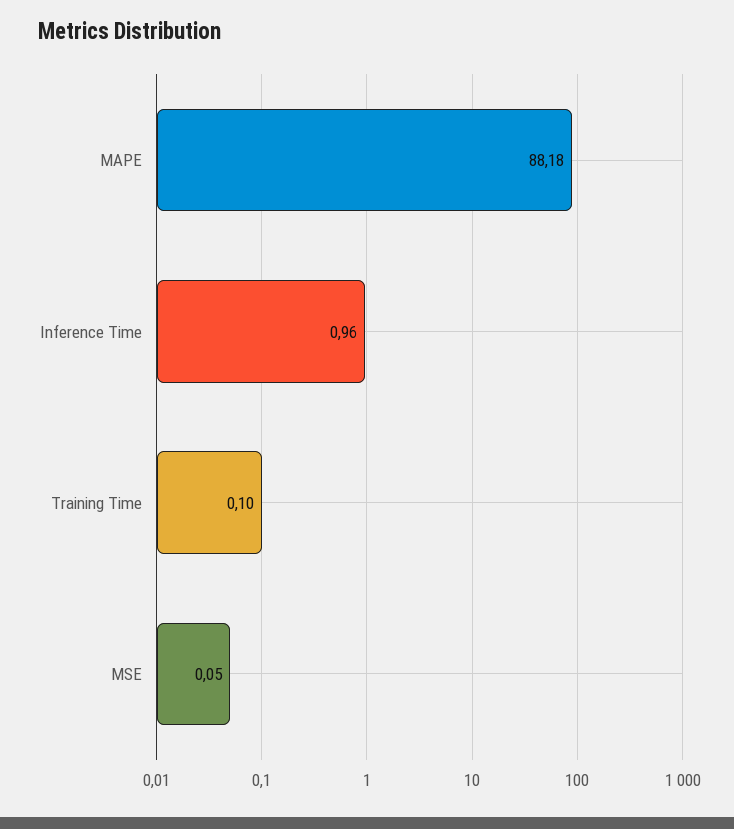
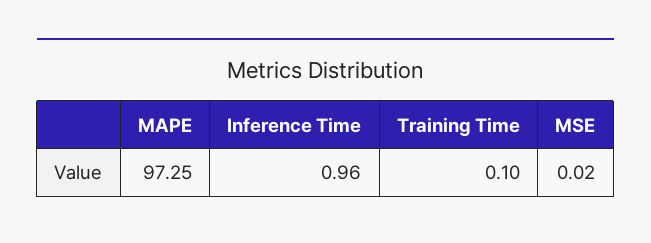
MAPE: 88.18 -> 97.25
MSE: 0.05 -> 0.02

